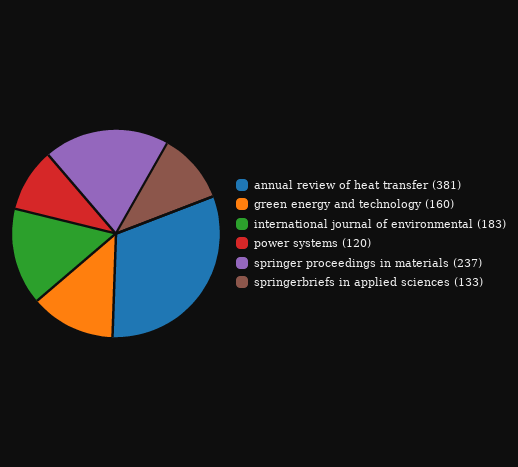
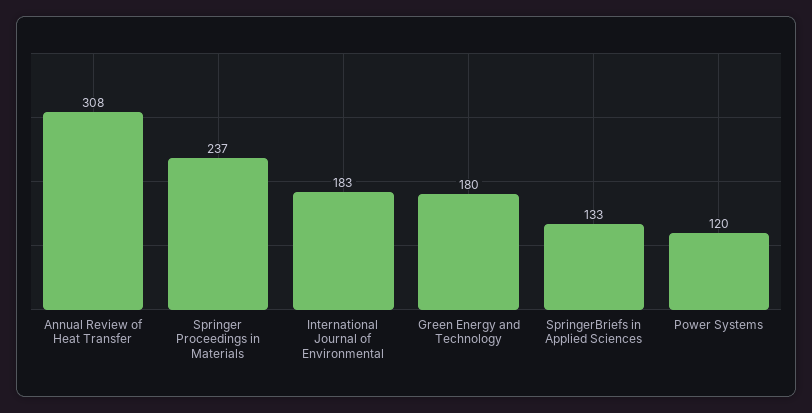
annual review of heat transfer: 381 -> 308
green energy and technology: 160 -> 180

